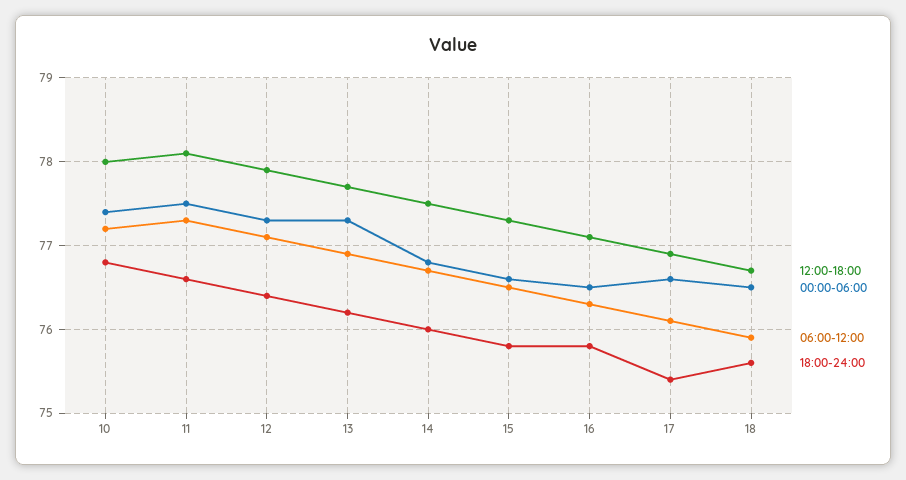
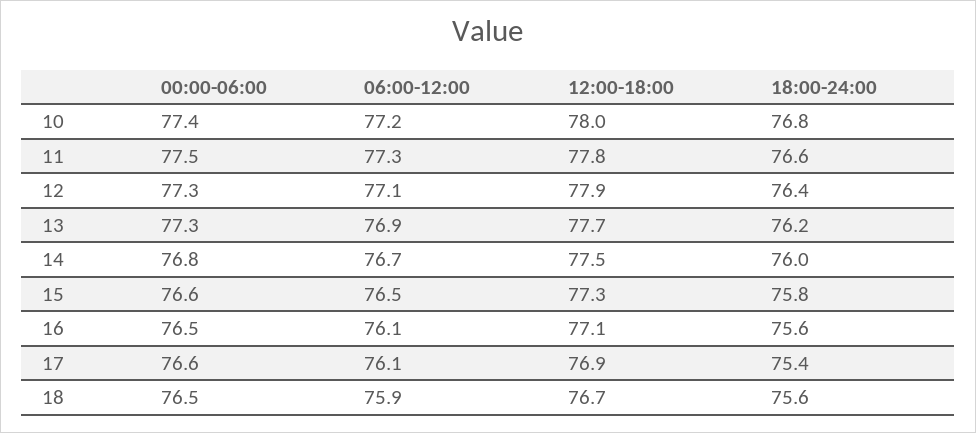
12:00-18:00, 11: 78.1 -> 77.8
06:00-12:00, 16: 76.3 -> 76.1
18:00-24:00, 16: 75.8 -> 75.6

